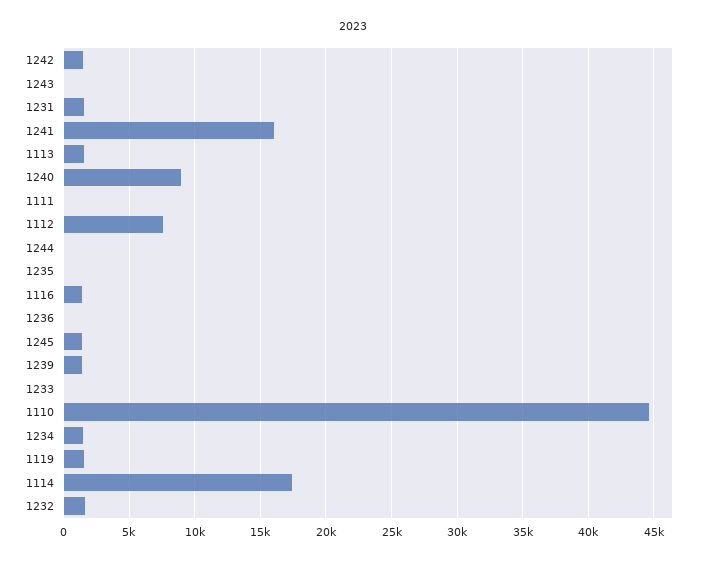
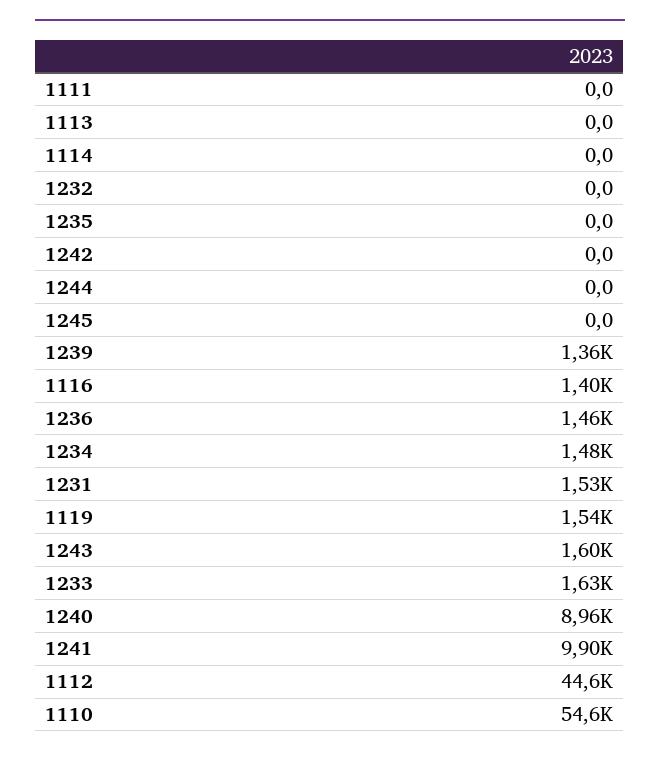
1242: 1500 -> 0
1243: 0 -> 1600
1241: 16000 -> 9900
1113: 1500 -> 0
1112: 7500 -> 44600
1236: 0 -> 1460
1245: 1500 -> 0
1233: 0 -> 1630
1110: 44500 -> 54600
1114: 17500 -> 0
1232: 1500 -> 0

